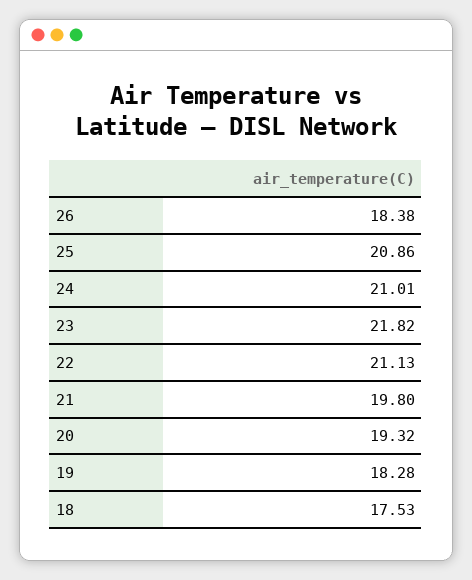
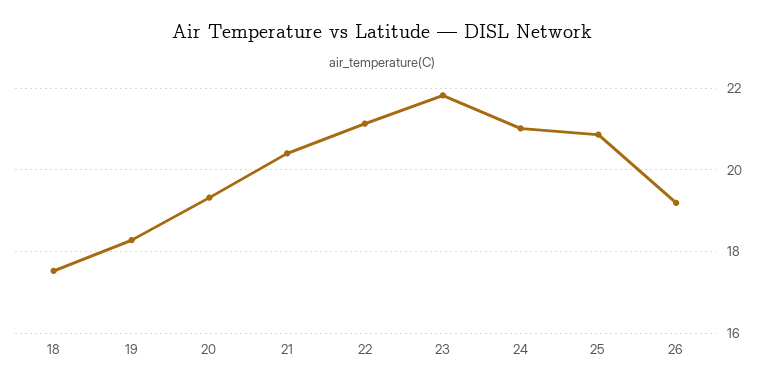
26: 18.38 -> 19.2
21: 19.8 -> 20.4

